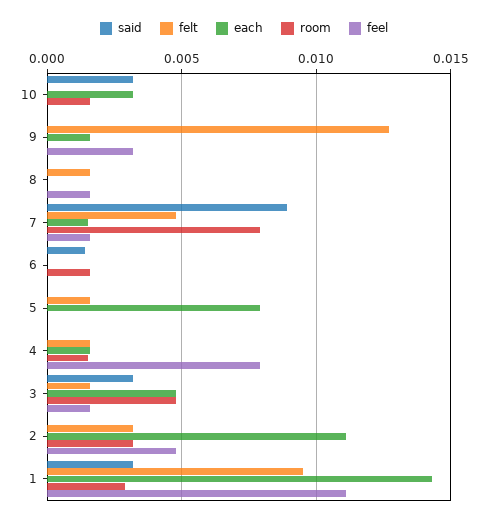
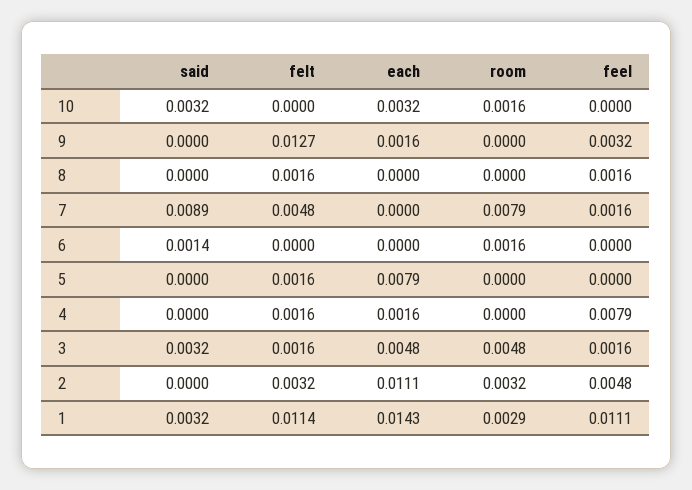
each, 7: 0.0015 -> 0
room, 4: 0.0015 -> 0
felt, 1: 0.0095 -> 0.0114

